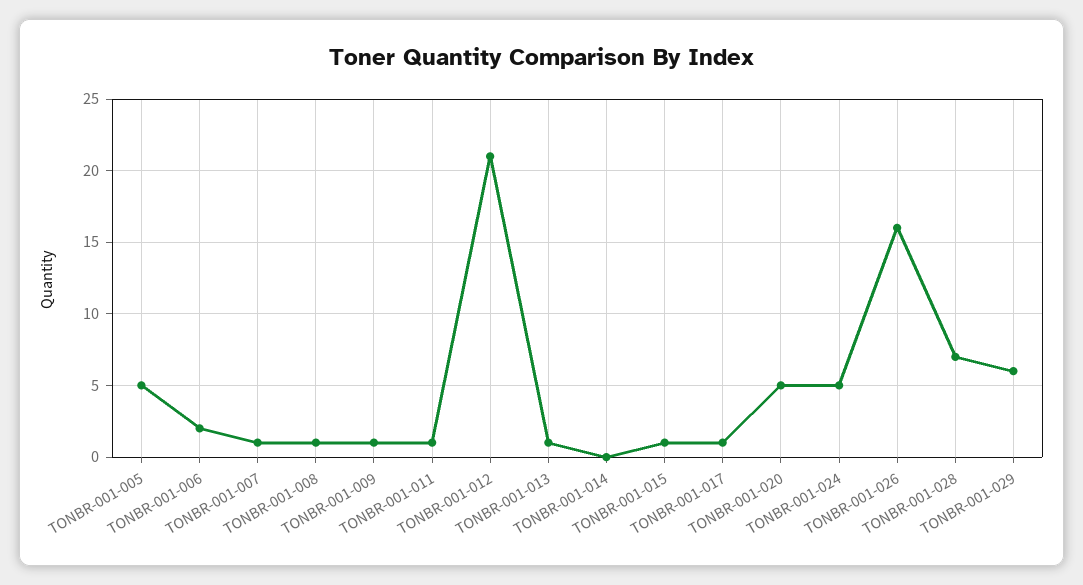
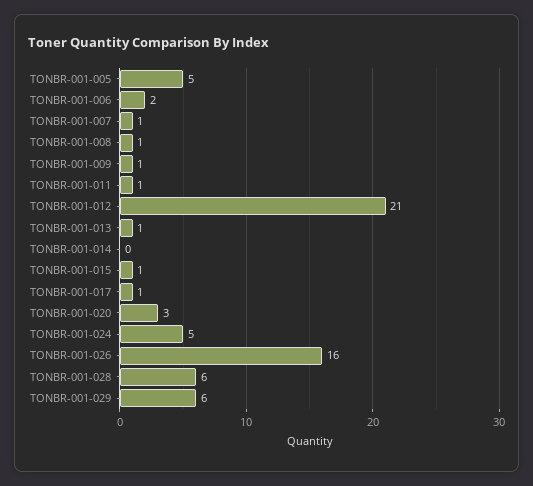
TONBR-001-020: 5 -> 3
TONBR-001-028: 7 -> 6

